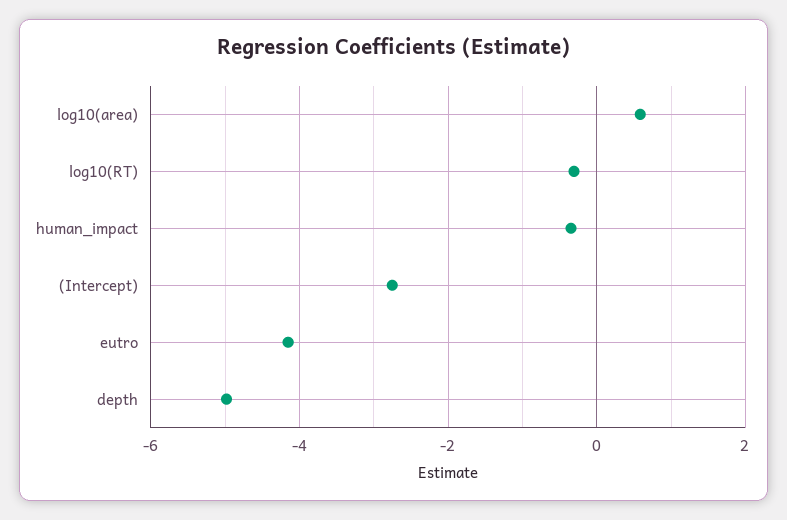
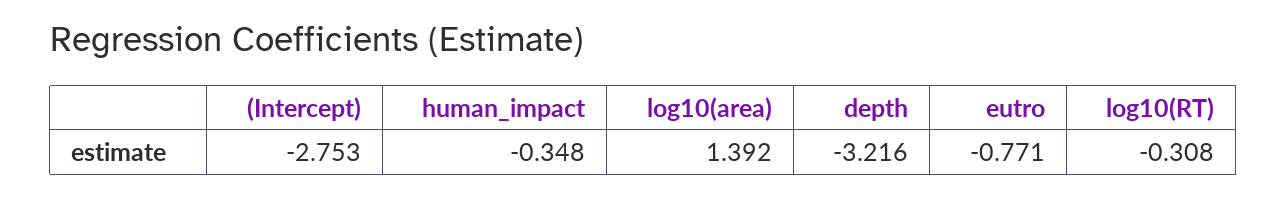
log10(area): 0.6 -> 1.392
eutro: -4.2 -> -0.771
depth: -5 -> -3.216

